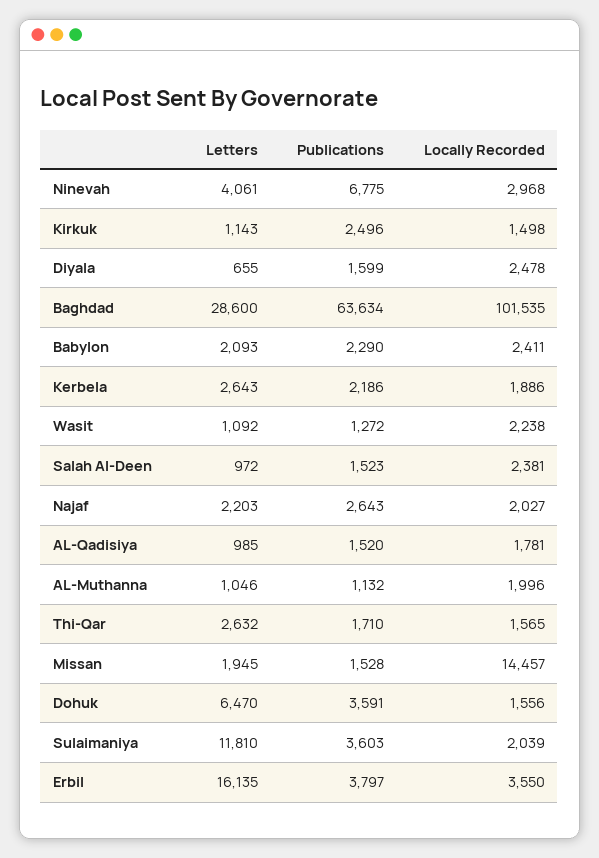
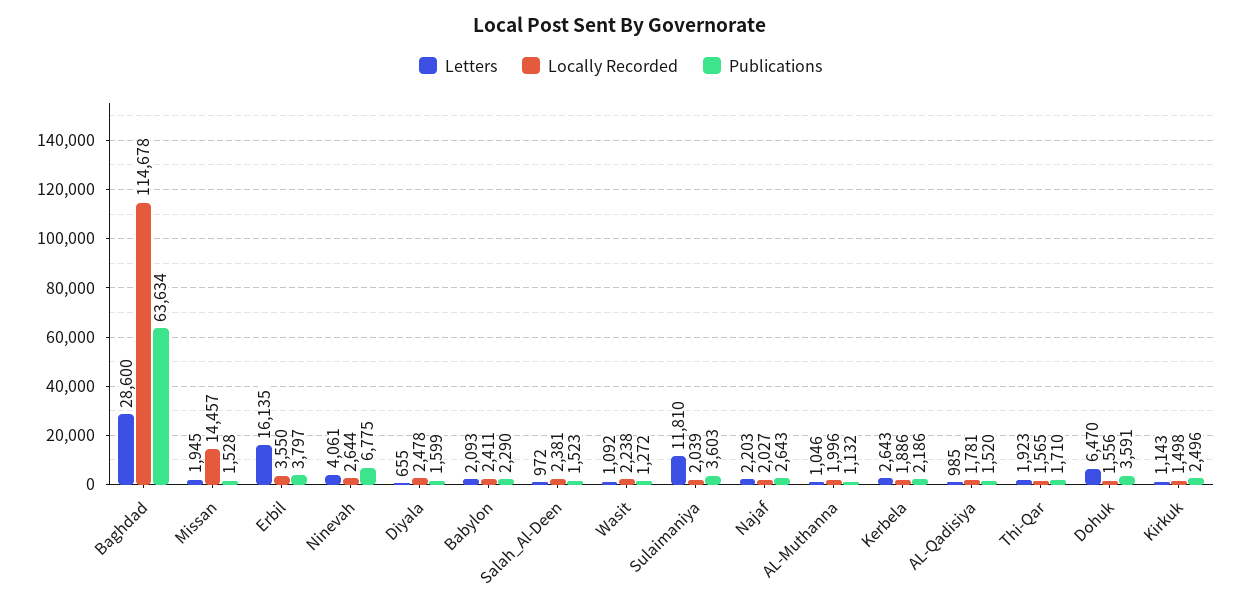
Locally Recorded, Ninevah: 2968 -> 2644
Locally Recorded, Baghdad: 101535 -> 114678
Letters, Thi-Qar: 2632 -> 1923

